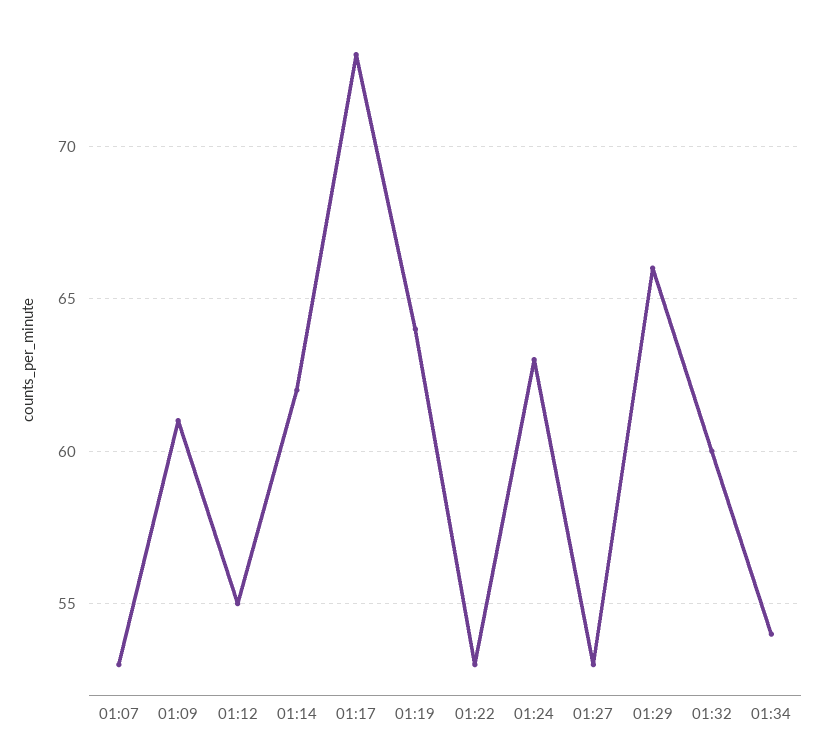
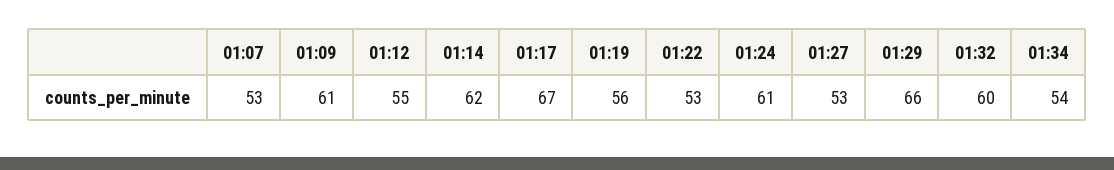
01:17: 73 -> 67
01:19: 64 -> 56
01:24: 63 -> 61

